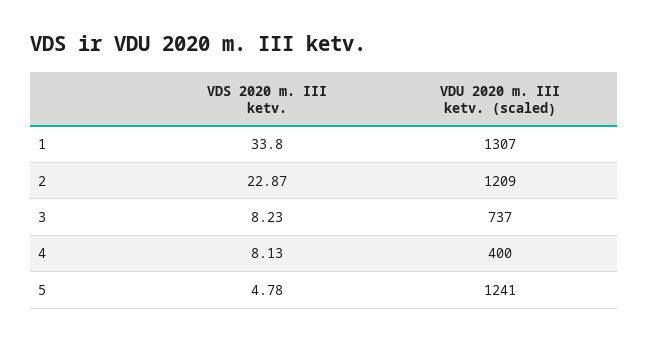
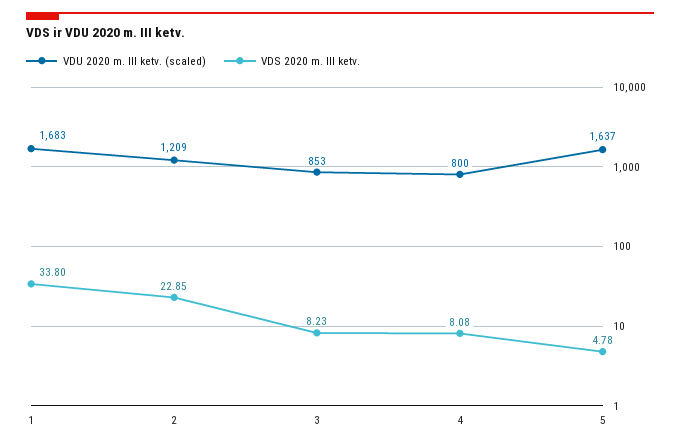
VDU 2020 m. III ketv. (scaled), 1: 1307 -> 1683
VDS 2020 m. III ketv., 2: 22.87 -> 22.85
VDU 2020 m. III ketv. (scaled), 3: 737 -> 853
VDS 2020 m. III ketv., 4: 8.13 -> 8.08
VDU 2020 m. III ketv. (scaled), 4: 400 -> 800
VDU 2020 m. III ketv. (scaled), 5: 1241 -> 1637

